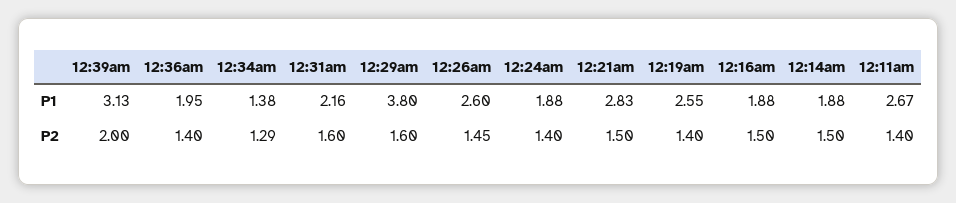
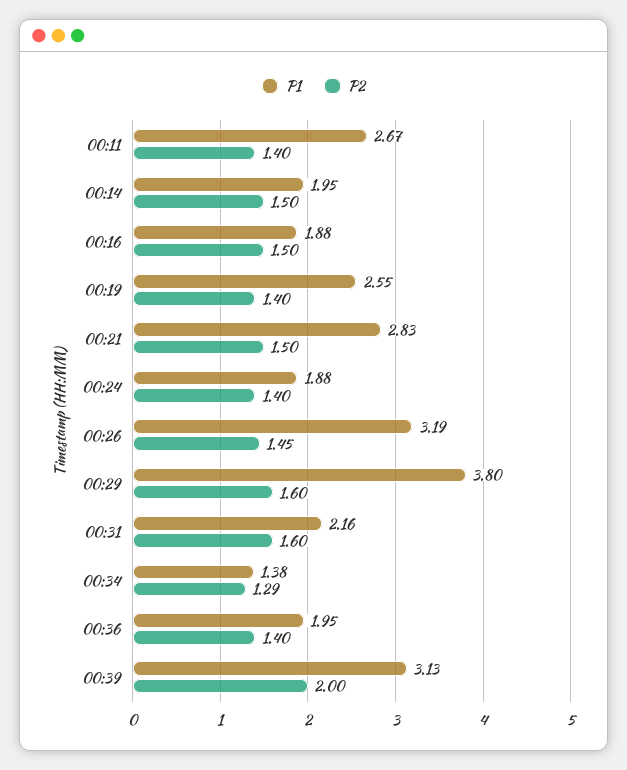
P1, 12:26am: 2.6 -> 3.19
P1, 12:14am: 1.88 -> 1.95

